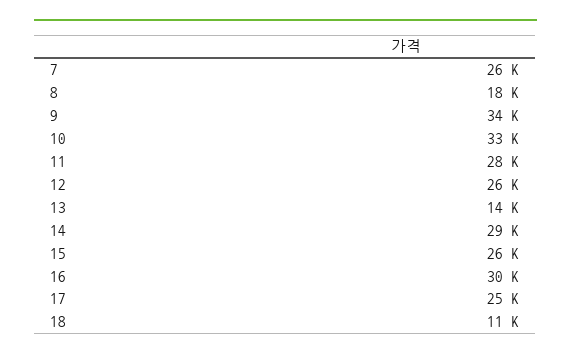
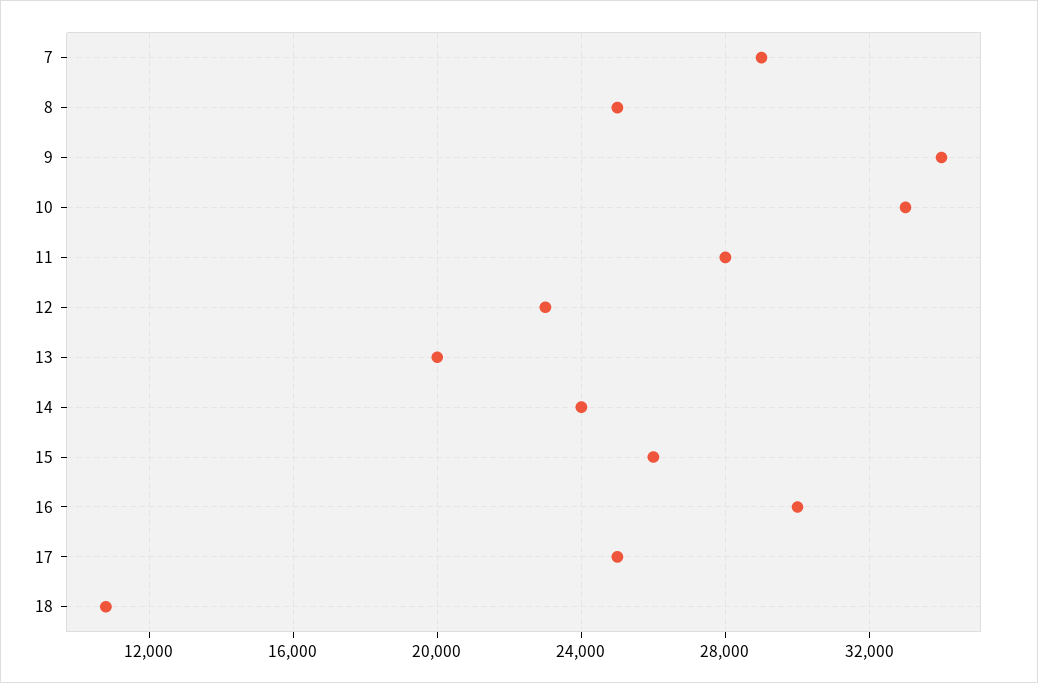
7: 26000 -> 29000
8: 18000 -> 25000
12: 26000 -> 23000
13: 14000 -> 20000
14: 29000 -> 24000

